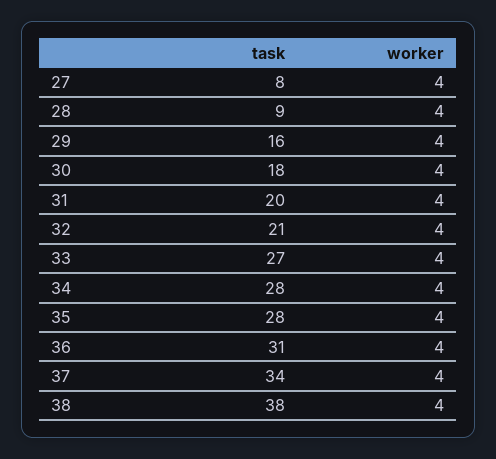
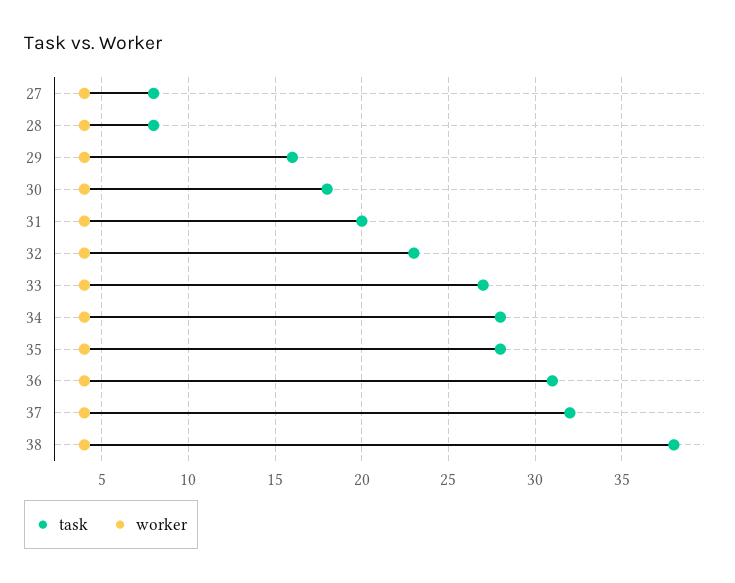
task, 28: 9 -> 8
task, 32: 21 -> 23
task, 37: 34 -> 32

